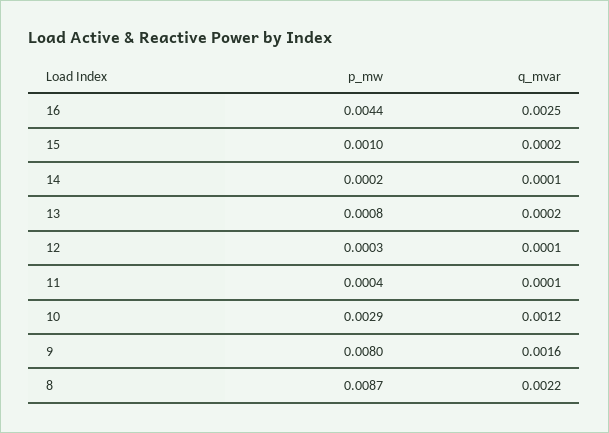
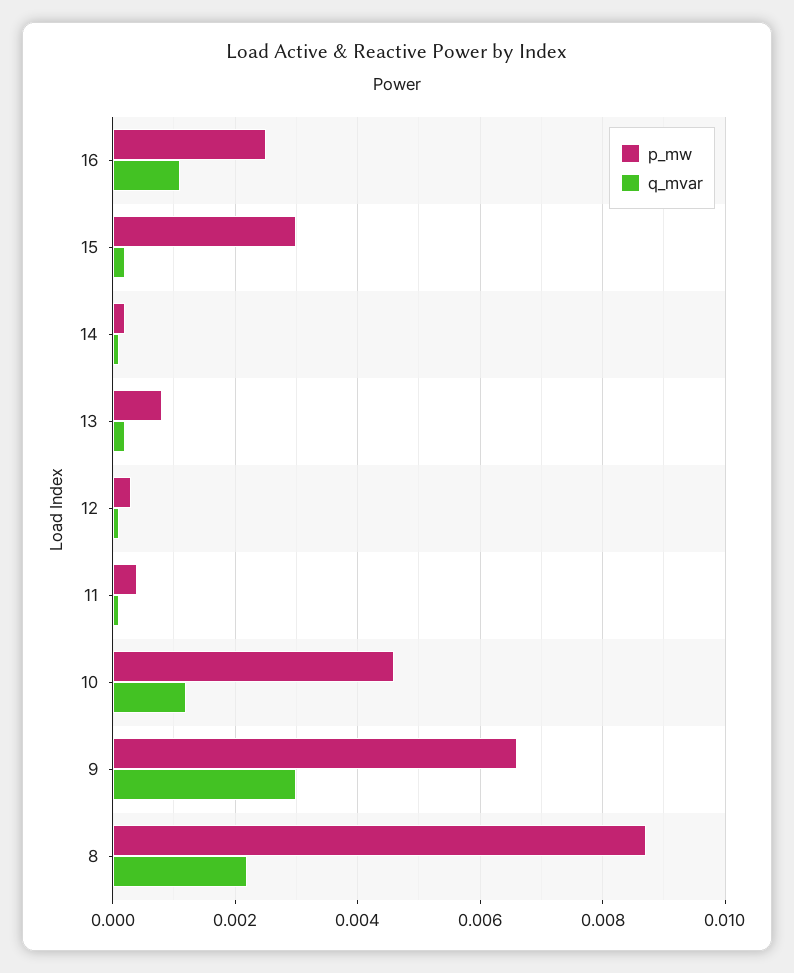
p_mw, 16: 0.0044 -> 0.0025
q_mvar, 16: 0.0025 -> 0.001
p_mw, 15: 0.001 -> 0.003
p_mw, 10: 0.0029 -> 0.0045
p_mw, 9: 0.008 -> 0.0065
q_mvar, 9: 0.0016 -> 0.003

